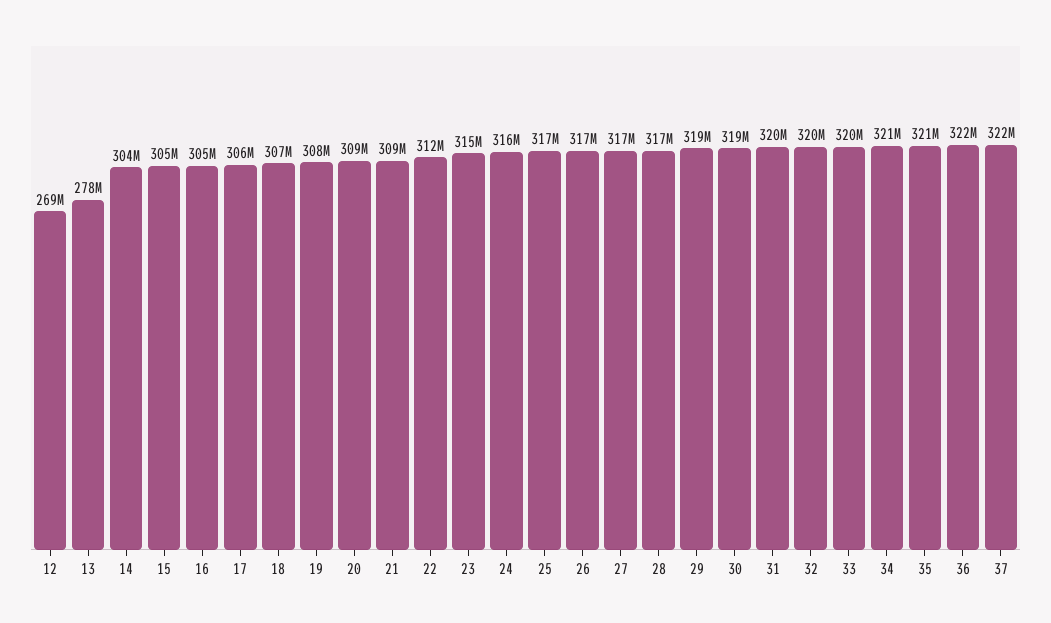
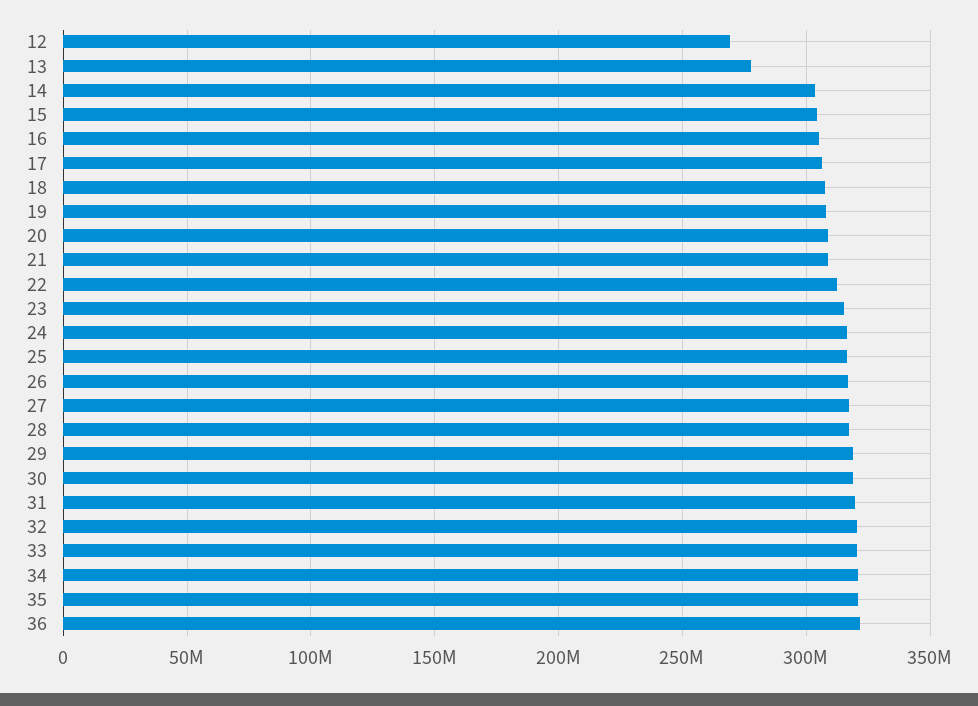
37: 322000000 -> none

